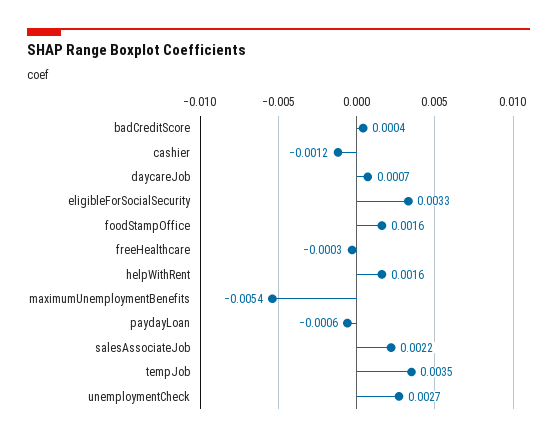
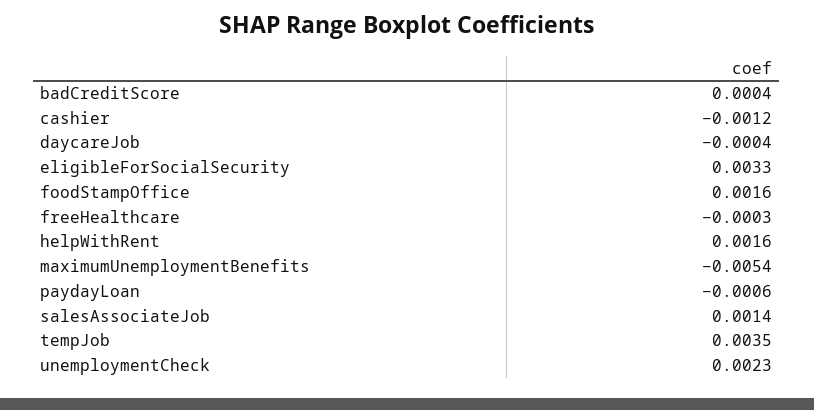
daycareJob: 0.0007 -> -0.0004
salesAssociateJob: 0.0022 -> 0.0014
unemploymentCheck: 0.0027 -> 0.0023

